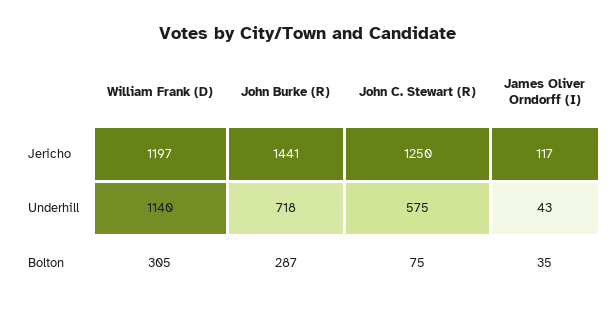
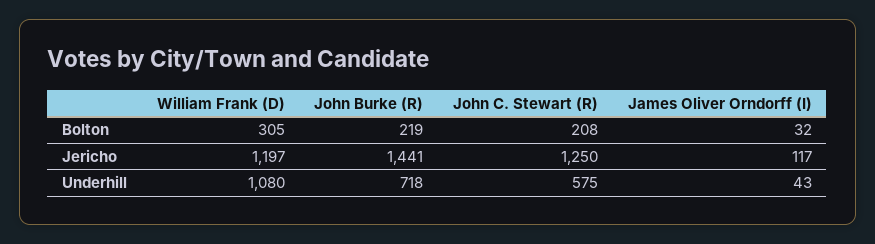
William Frank (D), Underhill: 1140 -> 1080
John Burke (R), Bolton: 287 -> 219
John C. Stewart (R), Bolton: 75 -> 208
James Oliver Orndorff (I), Bolton: 35 -> 32

